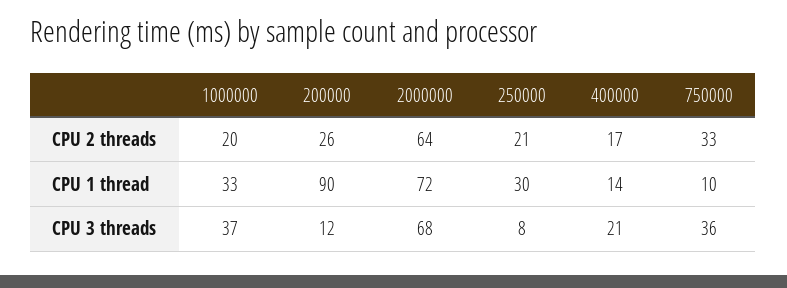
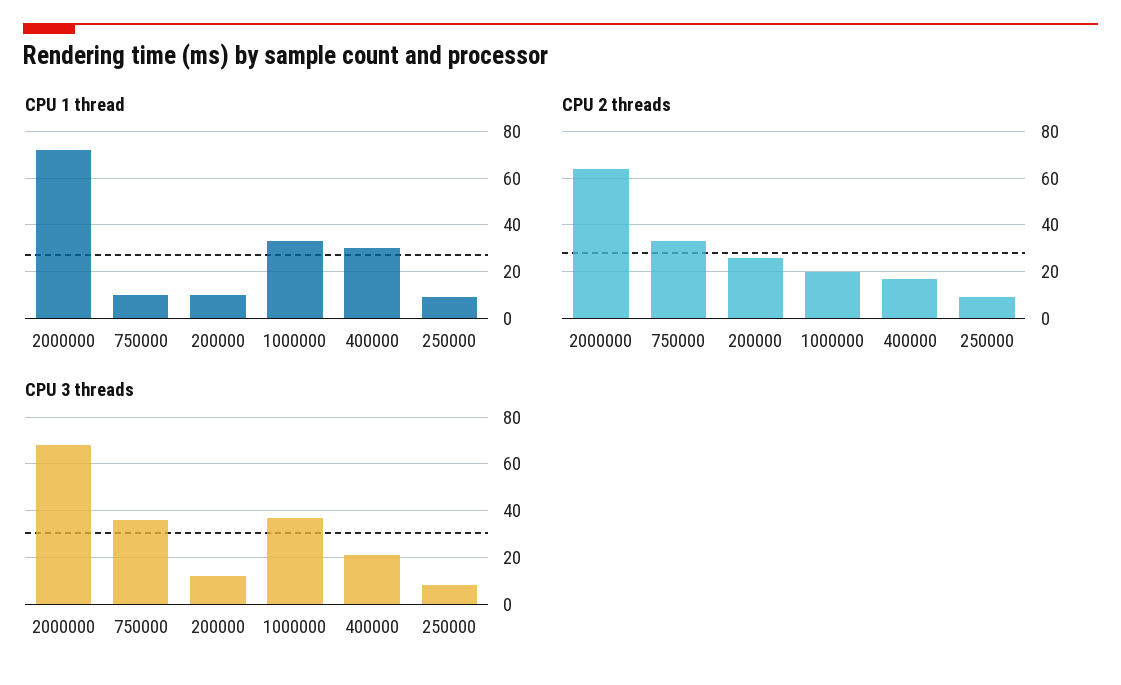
CPU 2 threads, 250000: 21 -> 10
CPU 1 thread, 200000: 90 -> 10
CPU 1 thread, 250000: 30 -> 10
CPU 1 thread, 400000: 14 -> 30

